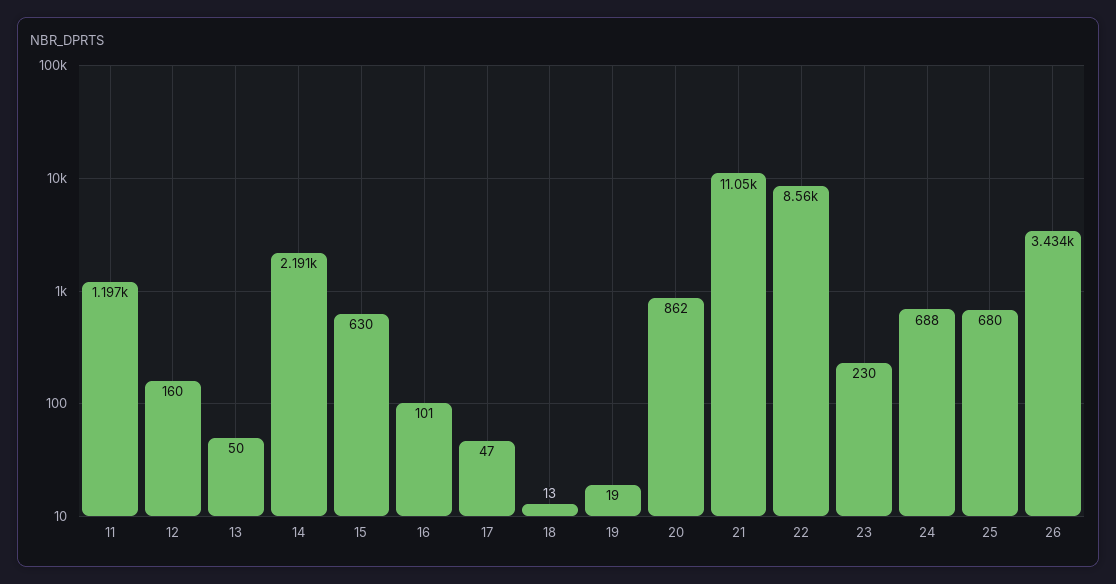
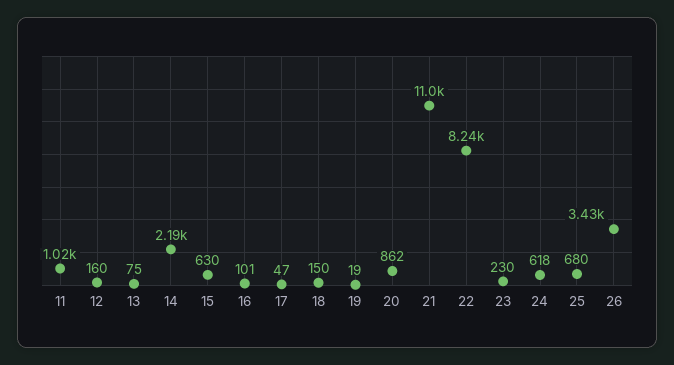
11: 1197 -> 1020
13: 50 -> 75
18: 13 -> 150
22: 8560 -> 8240
24: 688 -> 618

